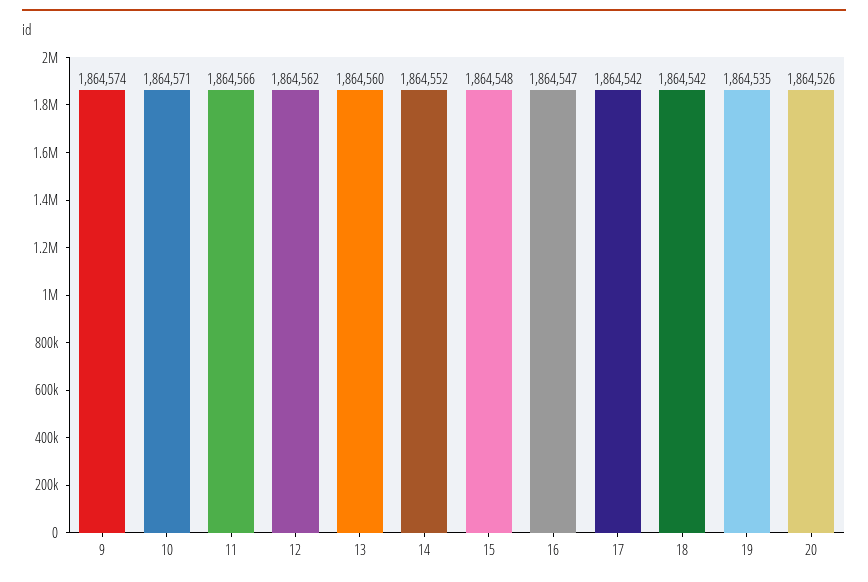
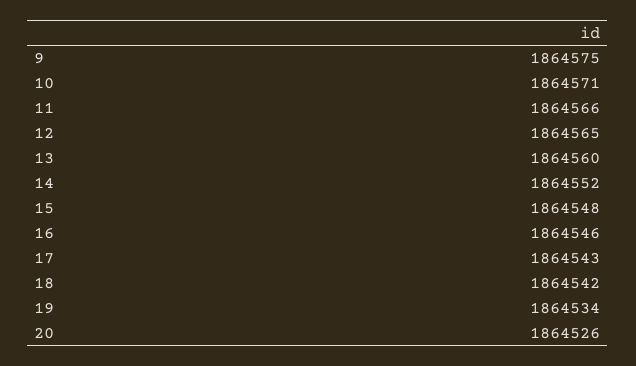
9: 1864574 -> 1864575
12: 1864562 -> 1864565
16: 1864547 -> 1864546
17: 1864542 -> 1864543
19: 1864535 -> 1864534

